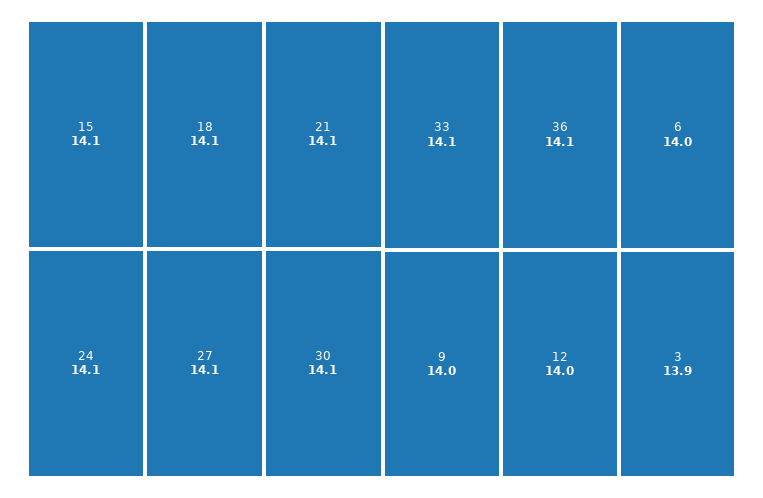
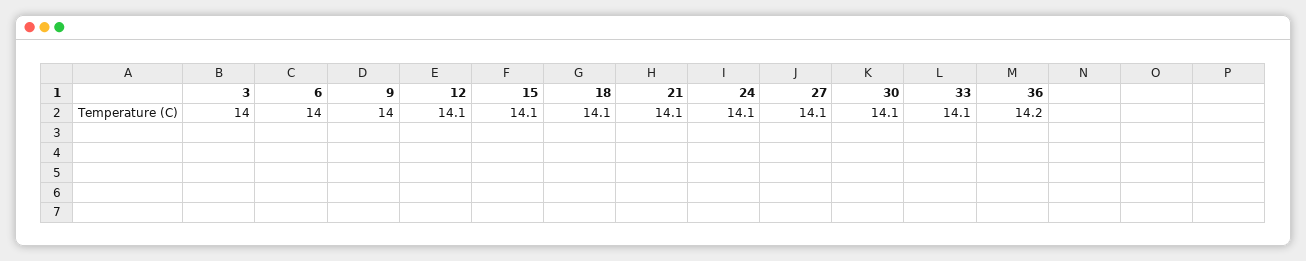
36: 14.1 -> 14.2
12: 14 -> 14.1
3: 13.9 -> 14

